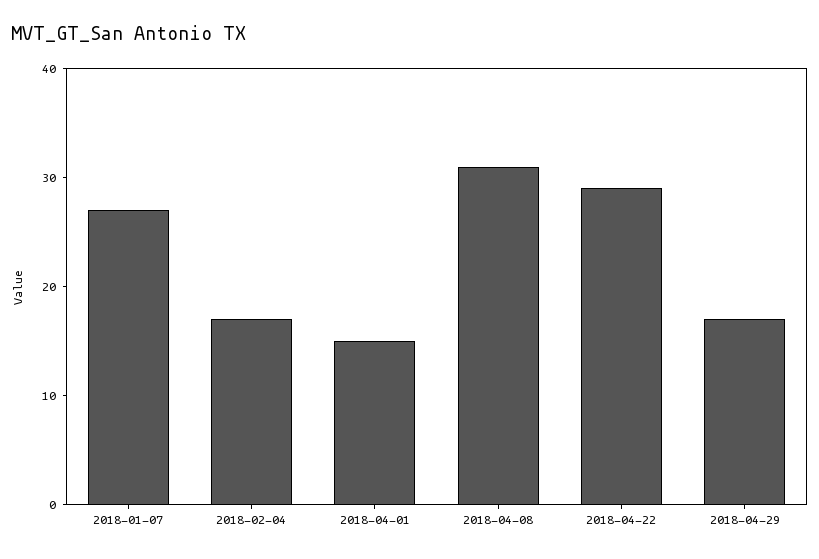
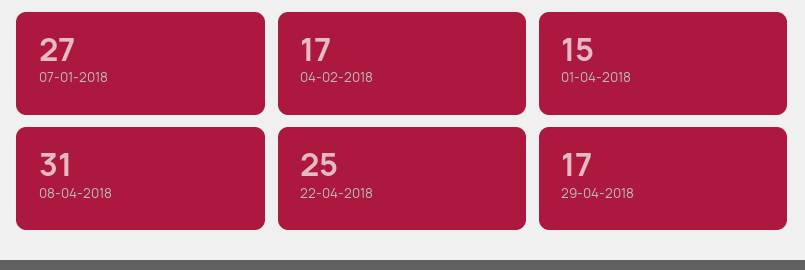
2018-04-22: 29 -> 25

